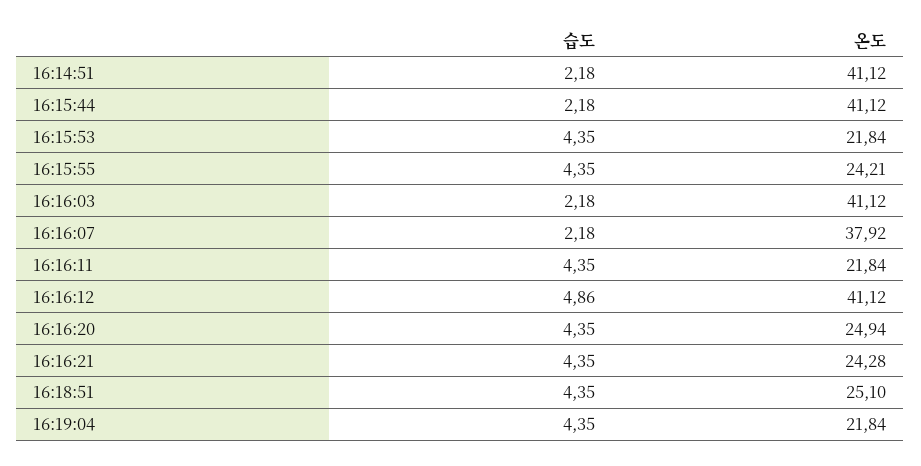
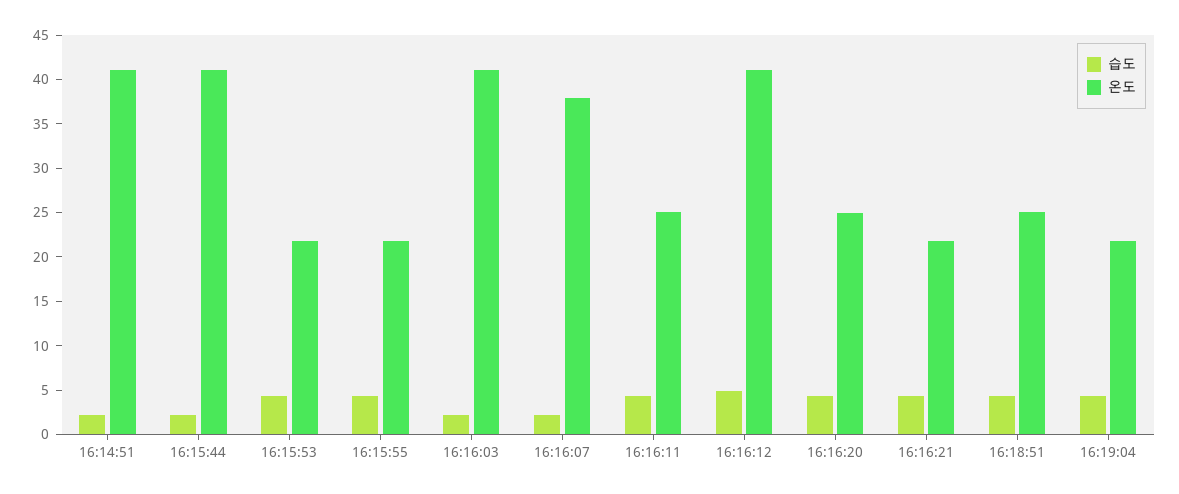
온도, 16:15:55: 24.21 -> 22
온도, 16:16:11: 21.84 -> 25
온도, 16:16:21: 24.28 -> 22

